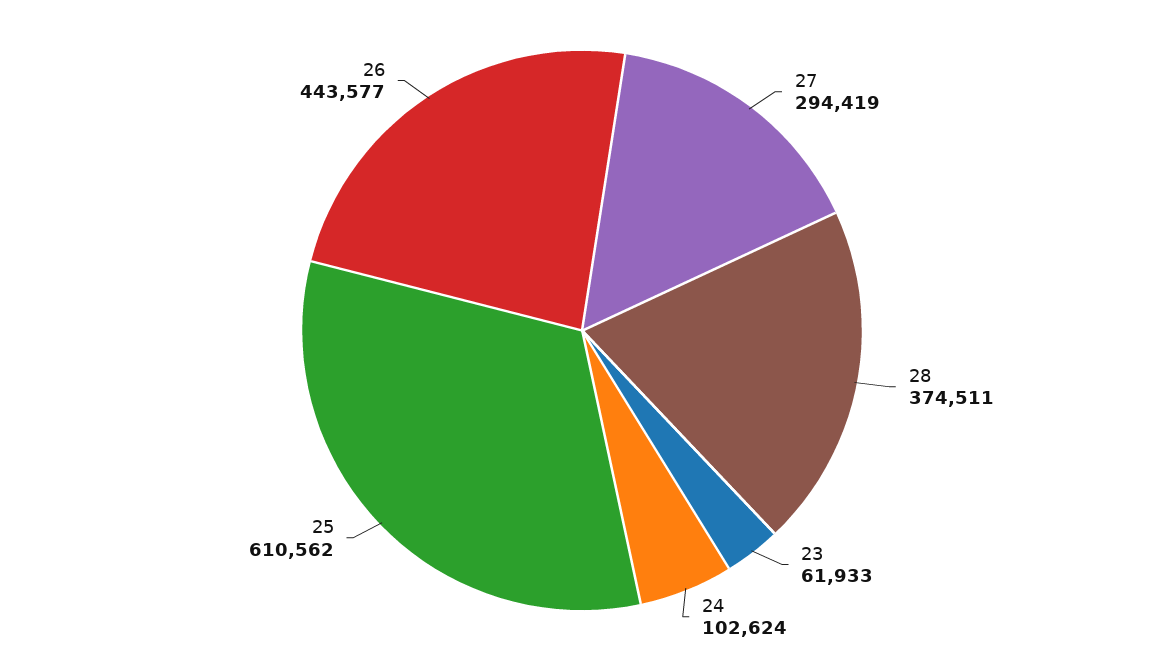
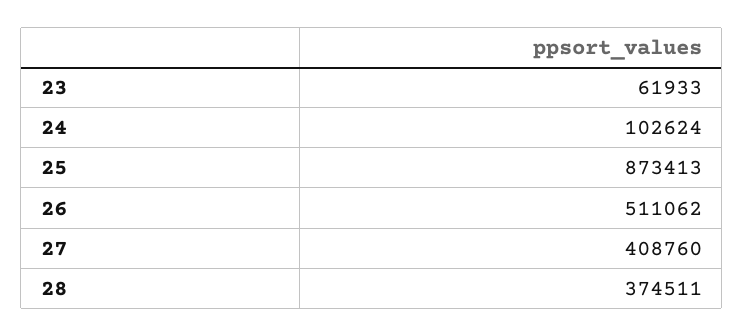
27: 294419 -> 408760
25: 610562 -> 873413
26: 443577 -> 511062

